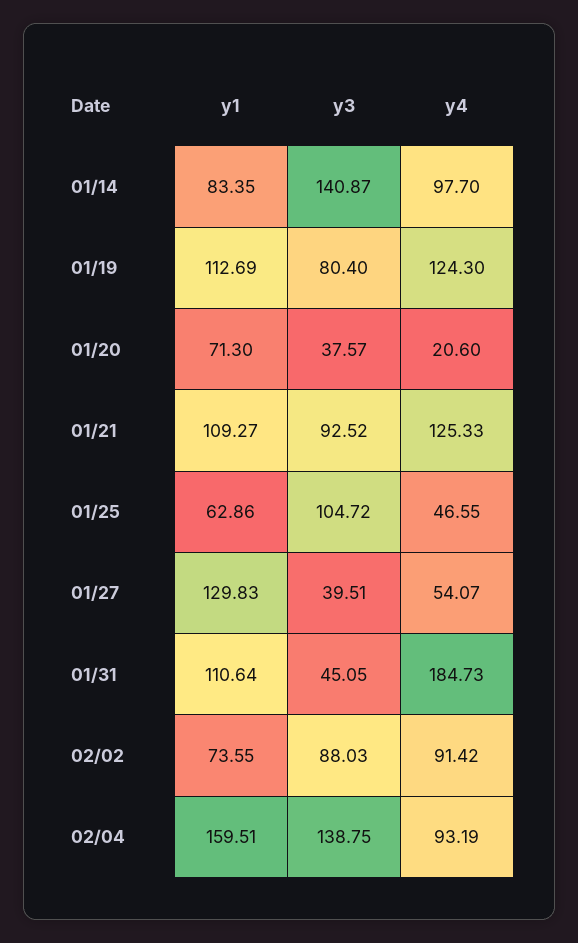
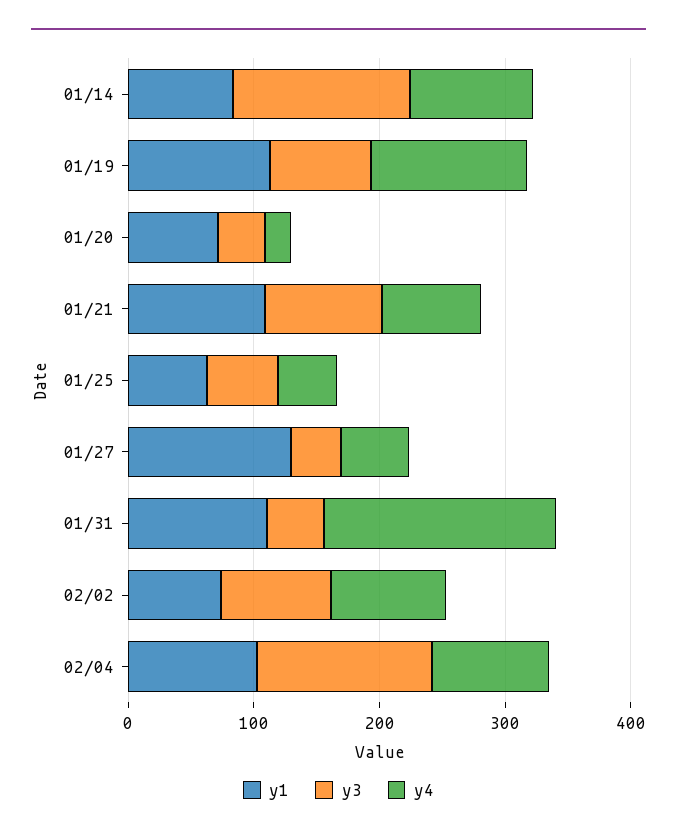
y4, 01/21: 125.33 -> 80
y3, 01/25: 104.72 -> 60
y1, 02/04: 159.51 -> 100

